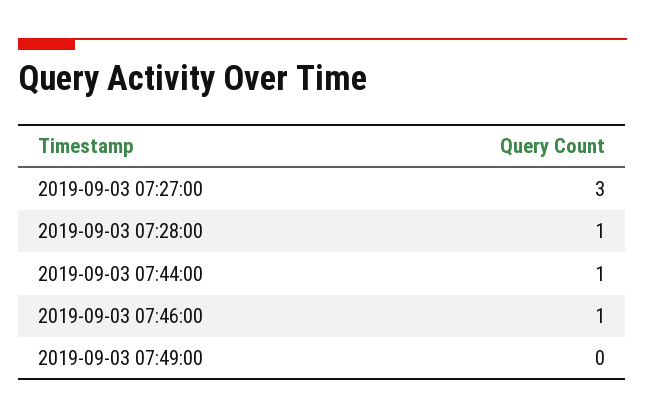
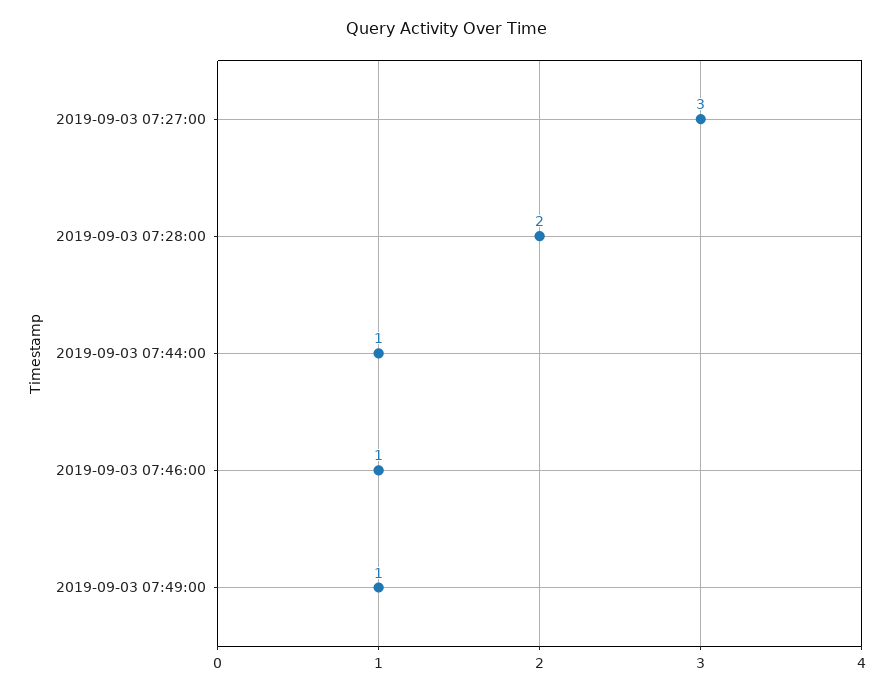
2019-09-03 07:28:00: 1 -> 2
2019-09-03 07:49:00: 0 -> 1

